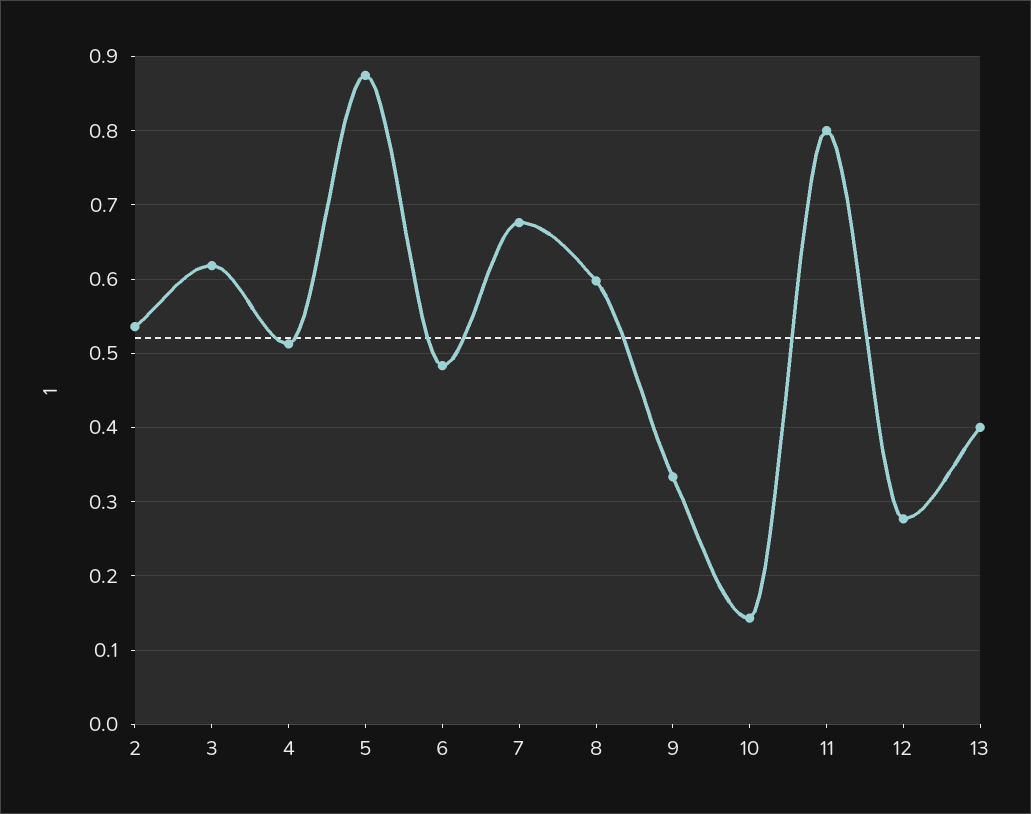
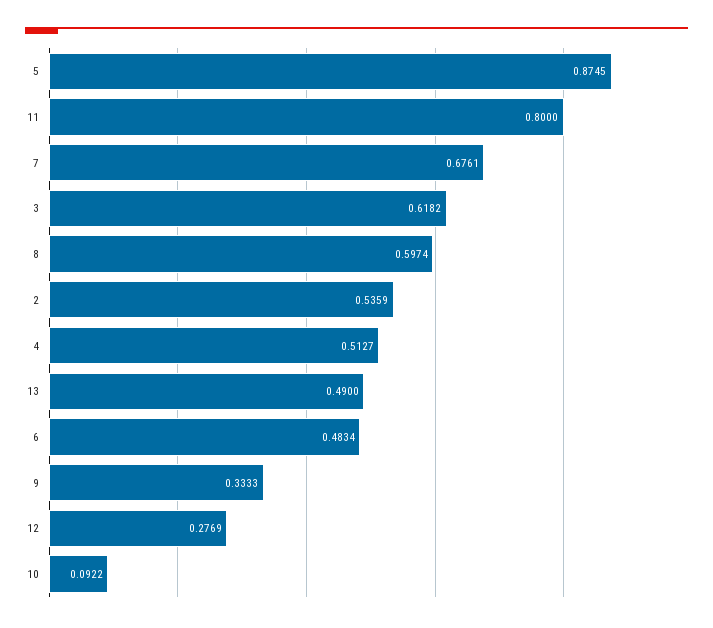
10: 0.14 -> 0.0922
13: 0.4 -> 0.49

